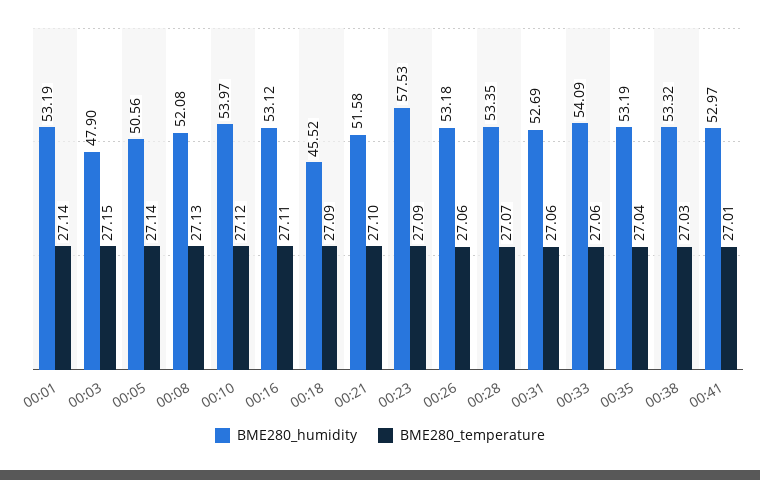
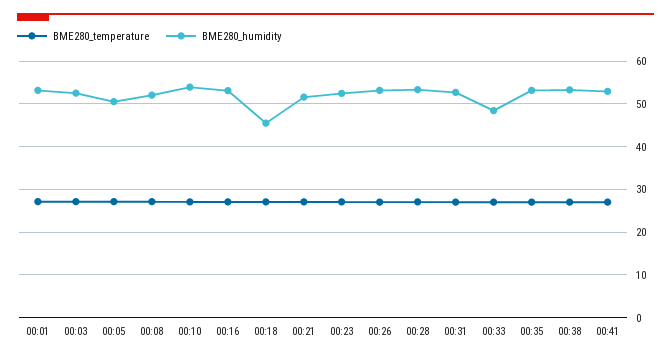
BME280_humidity, 00:03: 47.9 -> 52
BME280_humidity, 00:23: 57.53 -> 52
BME280_humidity, 00:33: 54.09 -> 48

